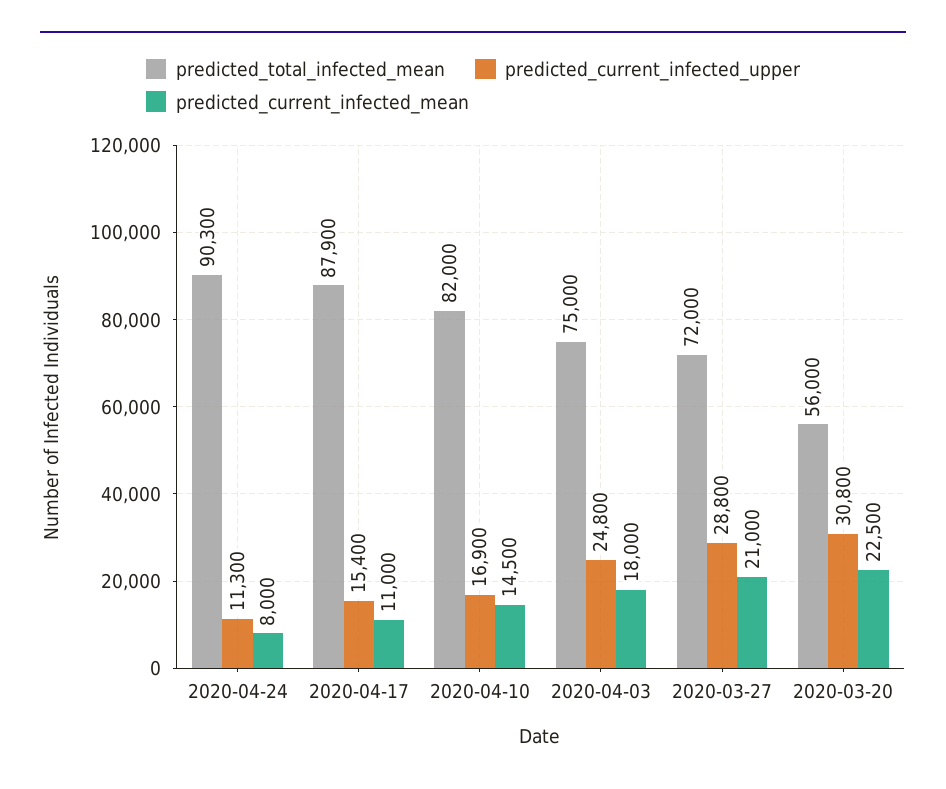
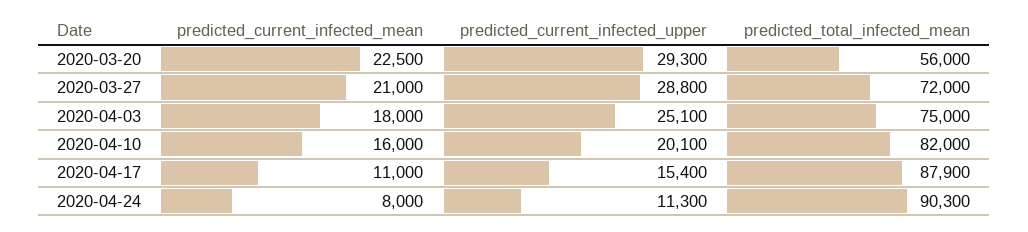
predicted_current_infected_upper, 2020-04-10: 16900 -> 20100
predicted_current_infected_mean, 2020-04-10: 14500 -> 16000
predicted_current_infected_upper, 2020-04-03: 24800 -> 25100
predicted_current_infected_upper, 2020-03-20: 30800 -> 29300

